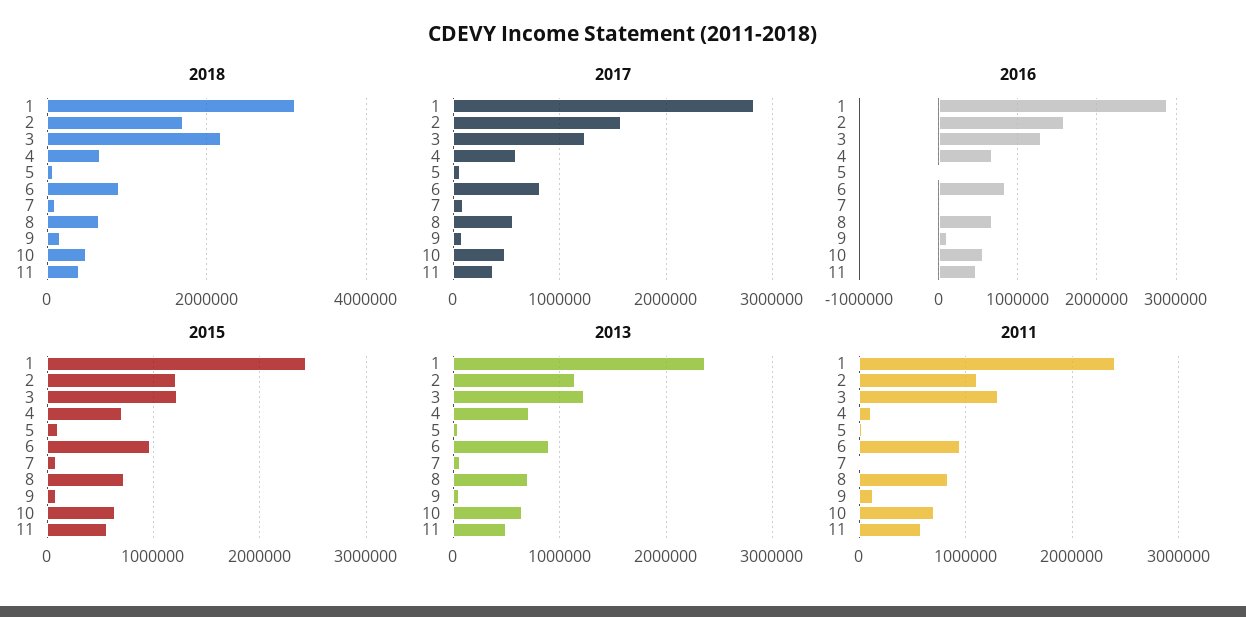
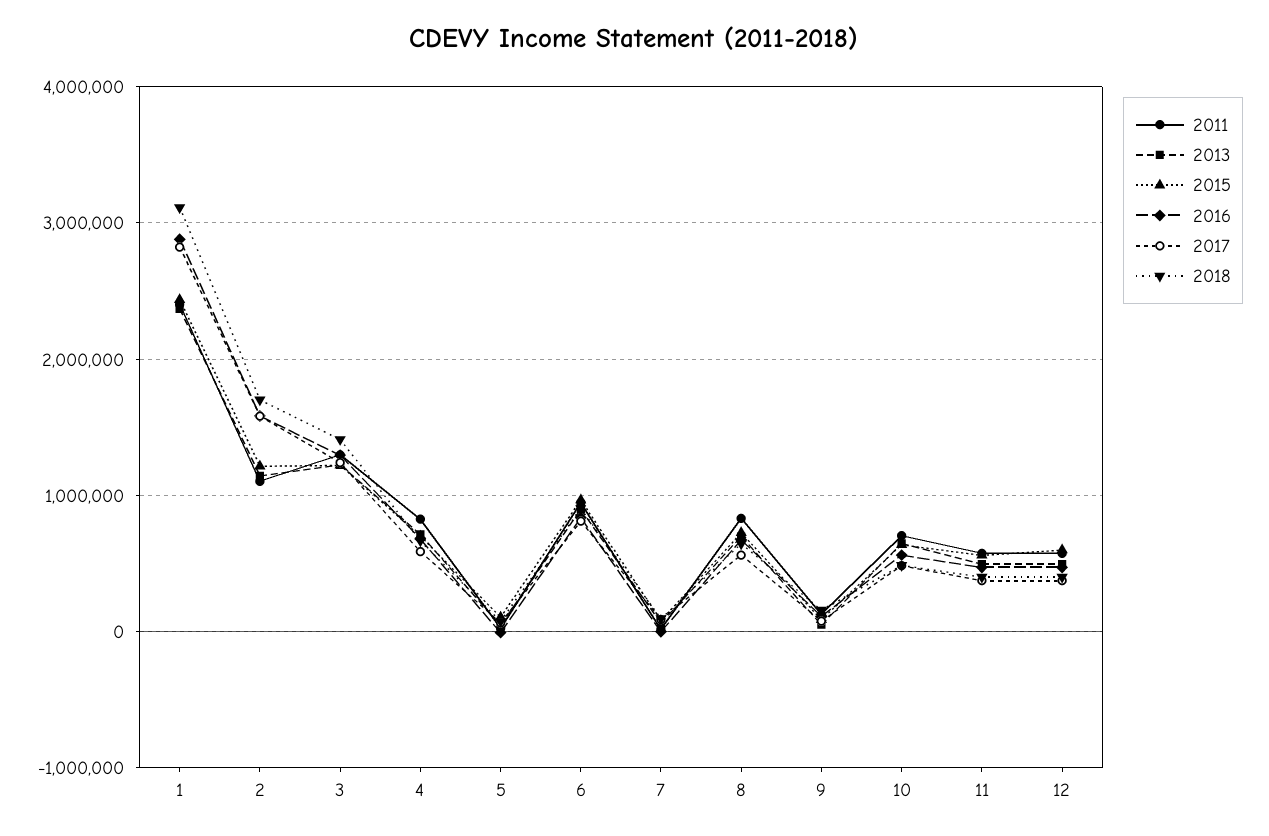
2018, 3: 2200000 -> 1400000
2011, 4: 100000 -> 800000
2011, 12: none -> 600000
2013, 12: none -> 500000
2015, 12: none -> 600000
2016, 12: none -> 500000
2017, 12: none -> 400000
2018, 12: none -> 400000

